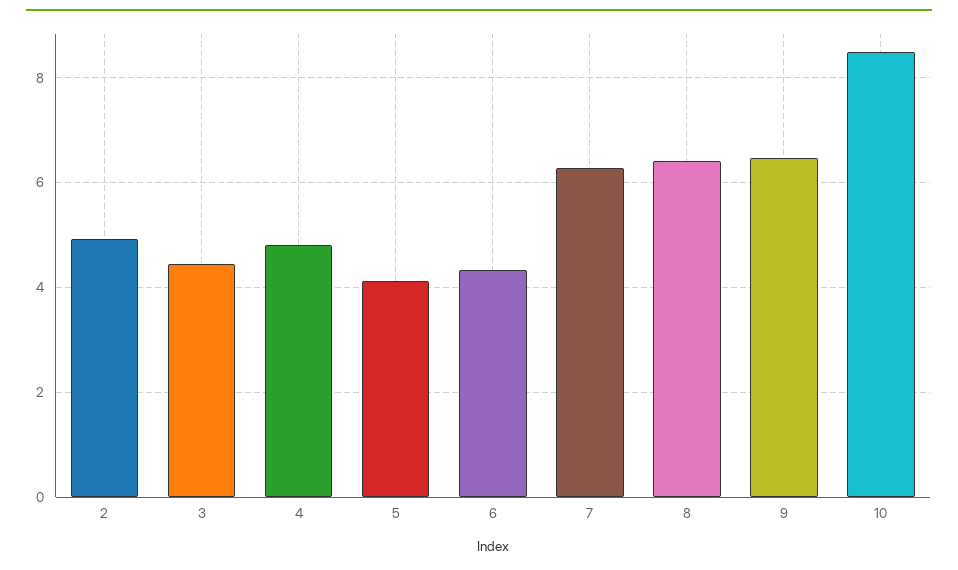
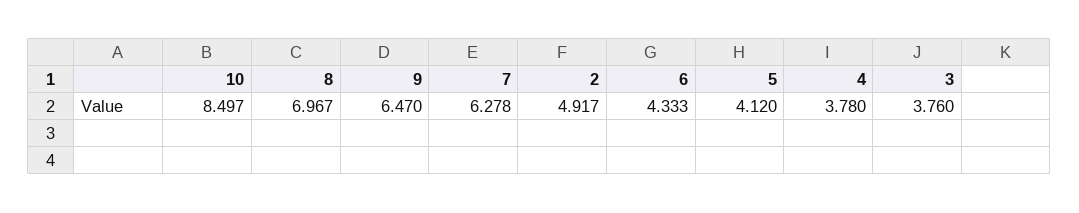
3: 4.4 -> 3.76
4: 4.8 -> 3.78
8: 6.4 -> 6.967

